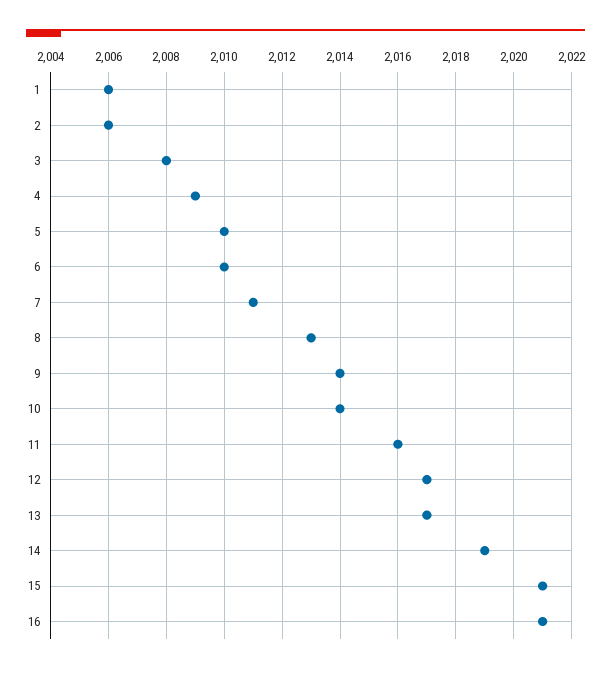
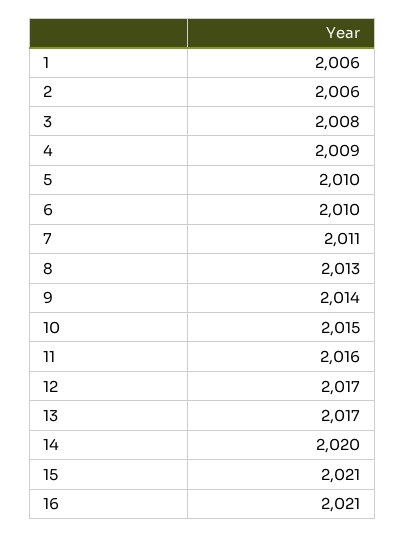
10: 2014 -> 2015
14: 2019 -> 2020

